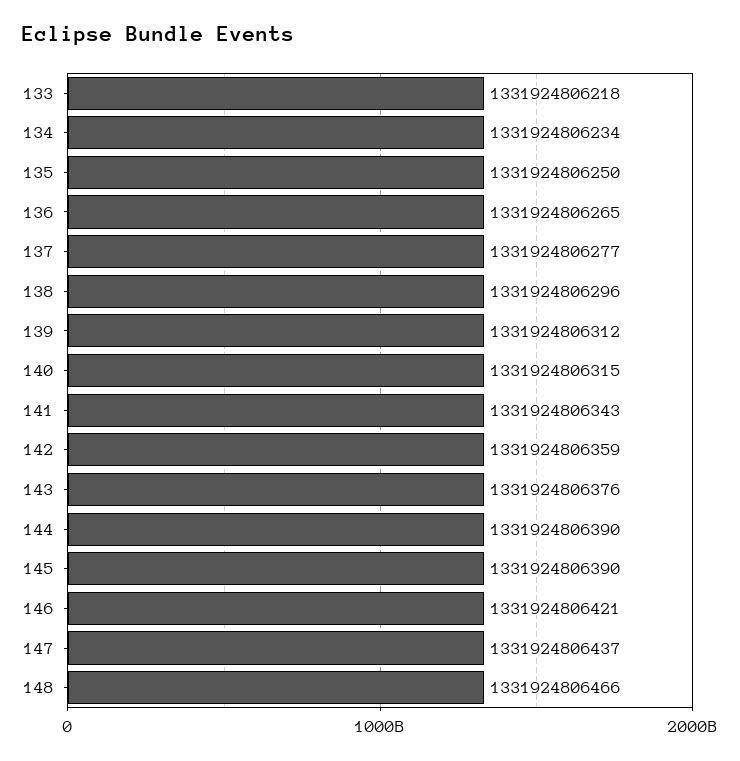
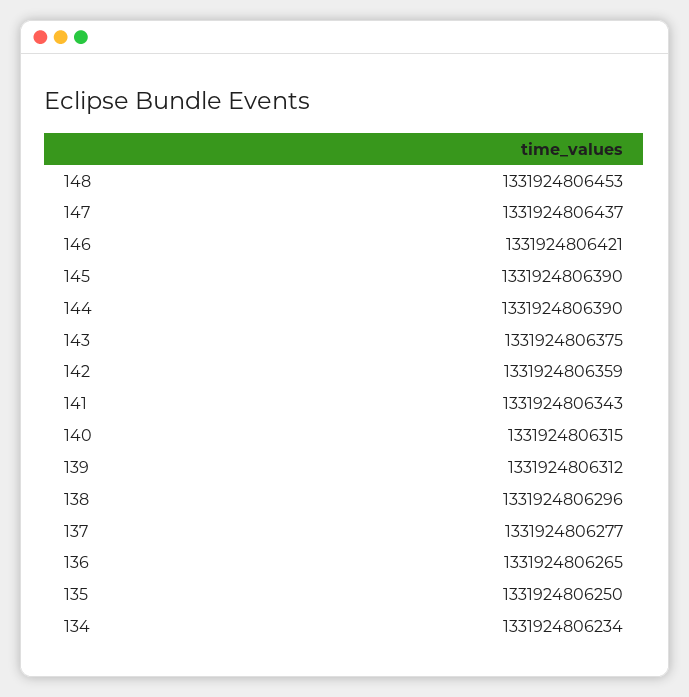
133: 1331924806218 -> none
143: 1331924806376 -> 1331924806375
148: 1331924806466 -> 1331924806453

